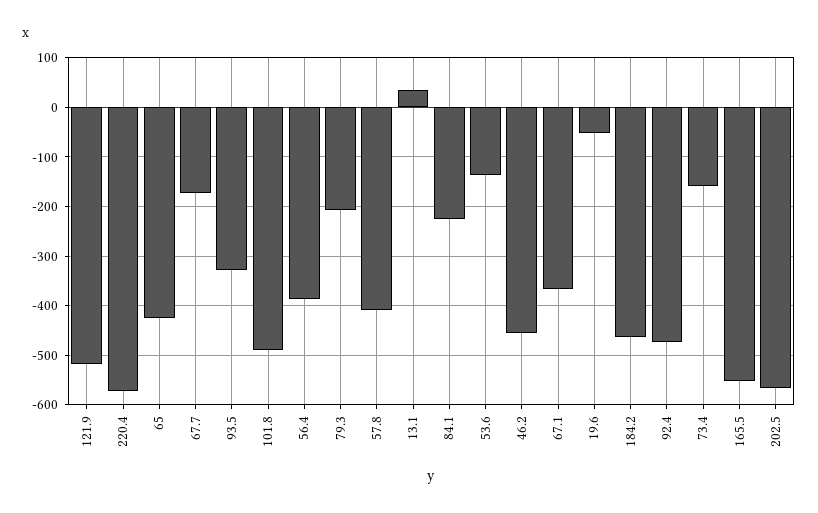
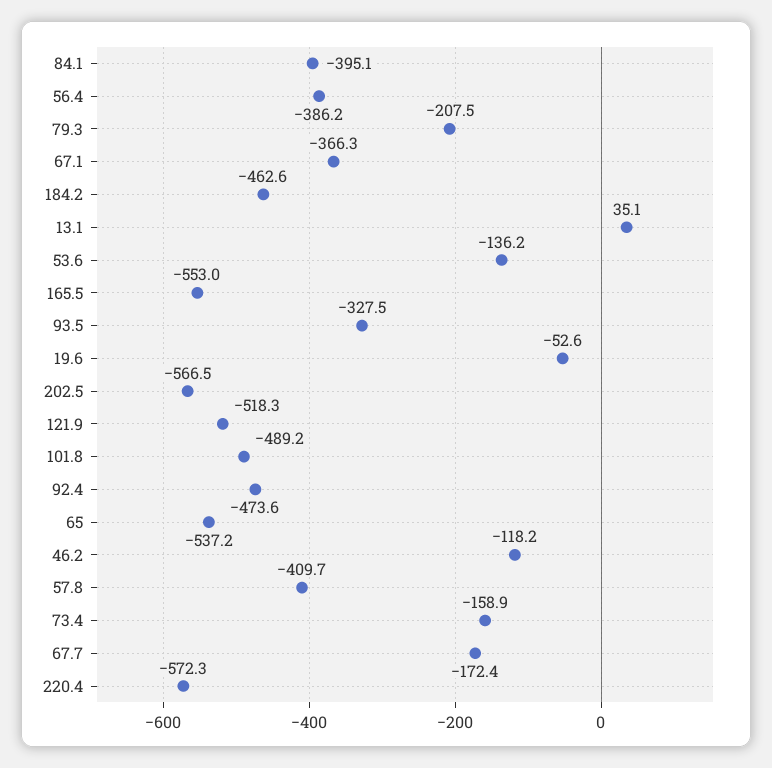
65: -420 -> -537.2
84.1: -220 -> -395.1
46.2: -460 -> -118.2

